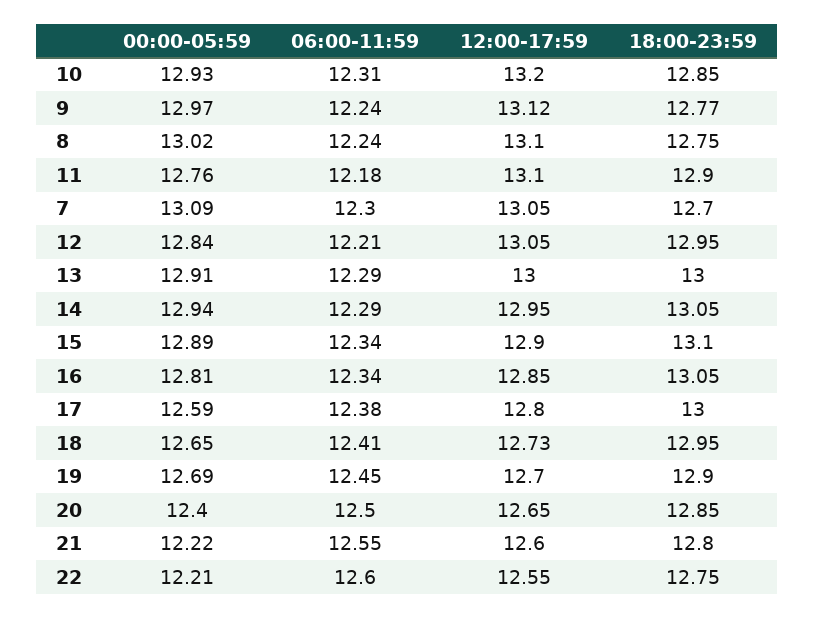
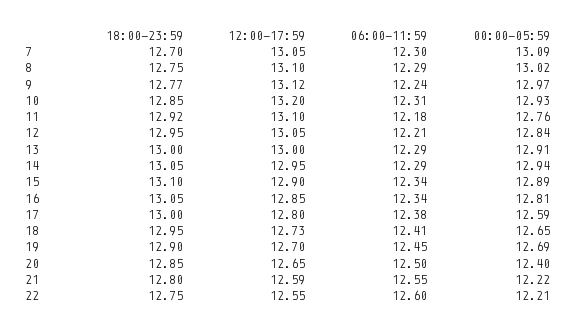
06:00-11:59, 8: 12.24 -> 12.29
18:00-23:59, 11: 12.9 -> 12.92
12:00-17:59, 21: 12.6 -> 12.59

